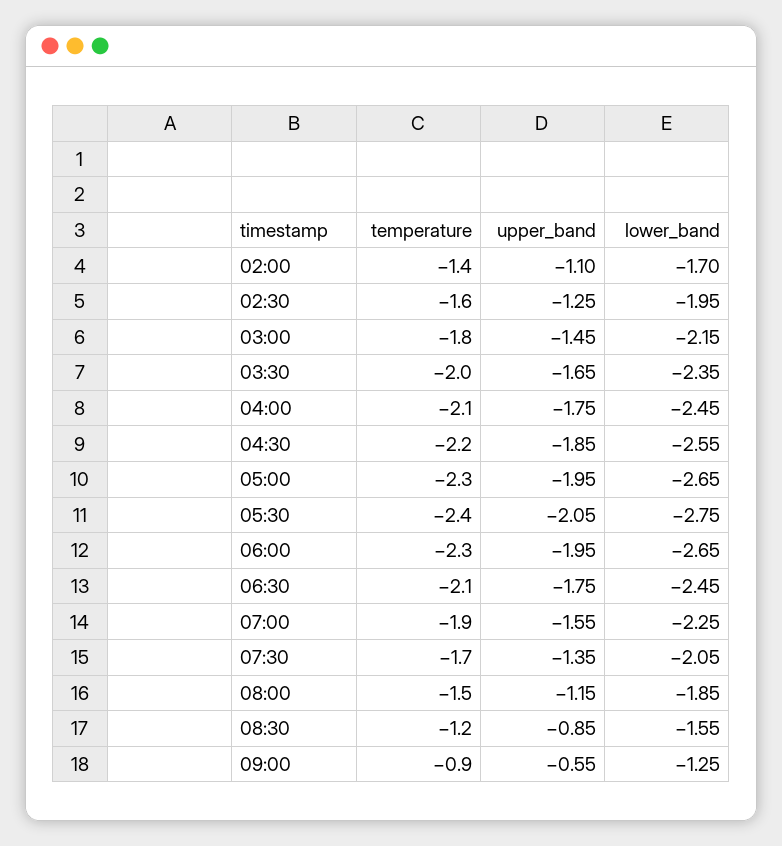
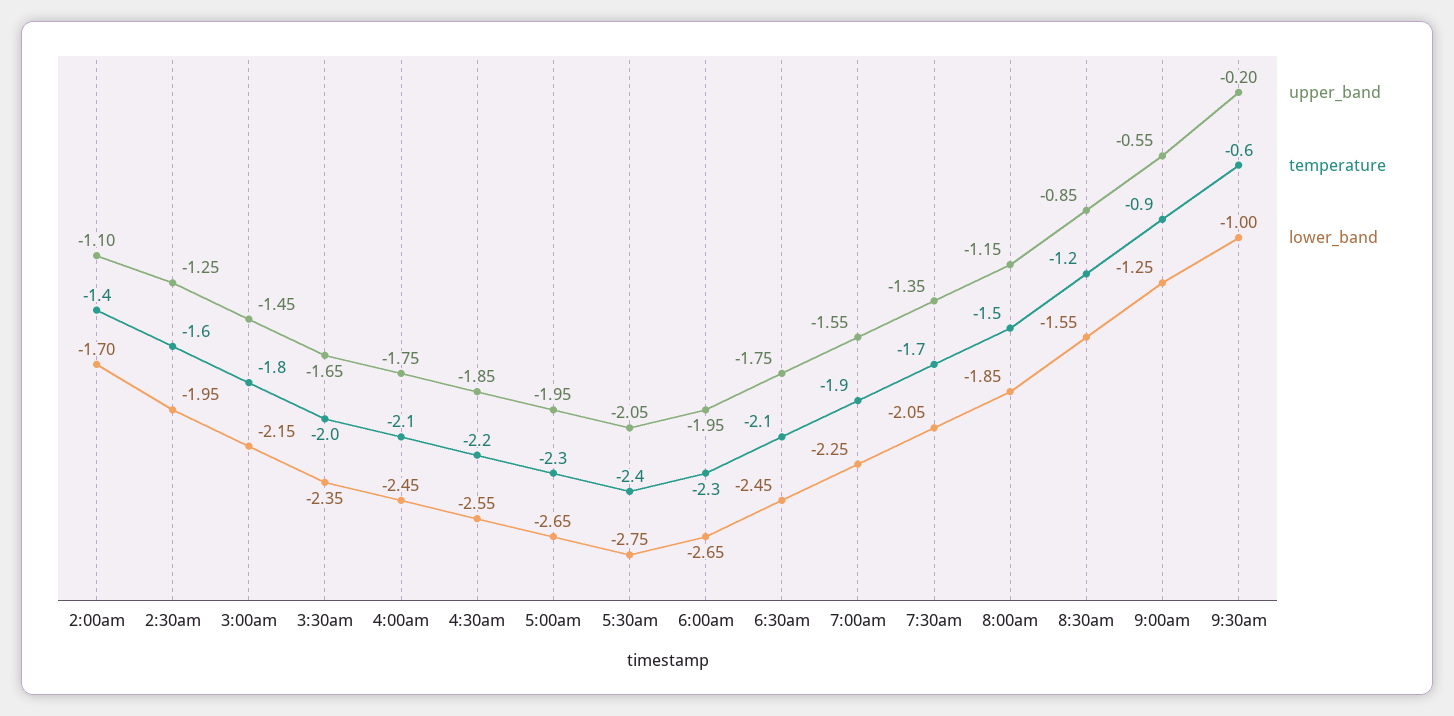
upper_band, 9:30am: none -> -0.2
temperature, 9:30am: none -> -0.6
lower_band, 9:30am: none -> -1

